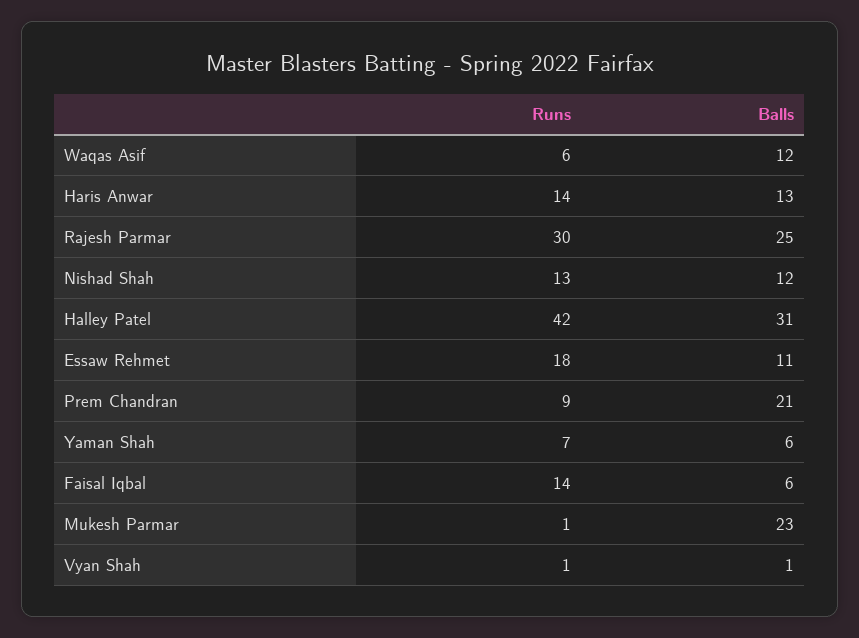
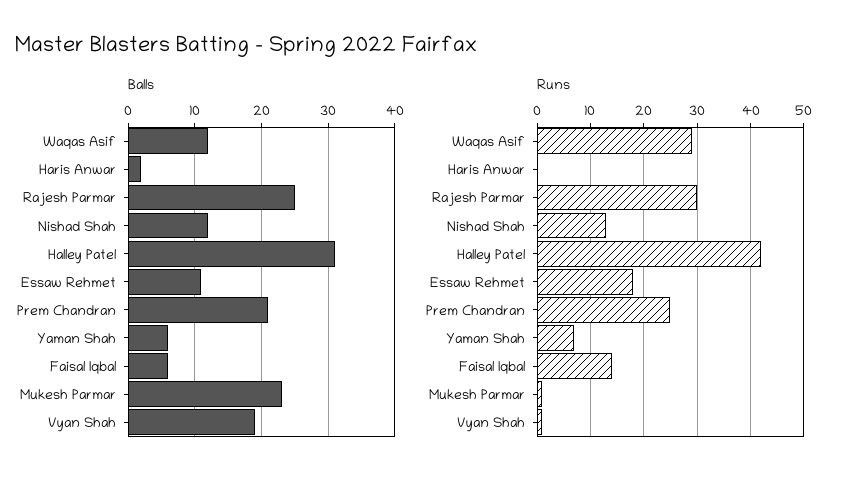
Runs, Waqas Asif: 6 -> 30
Runs, Haris Anwar: 14 -> 0
Balls, Haris Anwar: 13 -> 2
Runs, Prem Chandran: 9 -> 25
Balls, Vyan Shah: 1 -> 19

